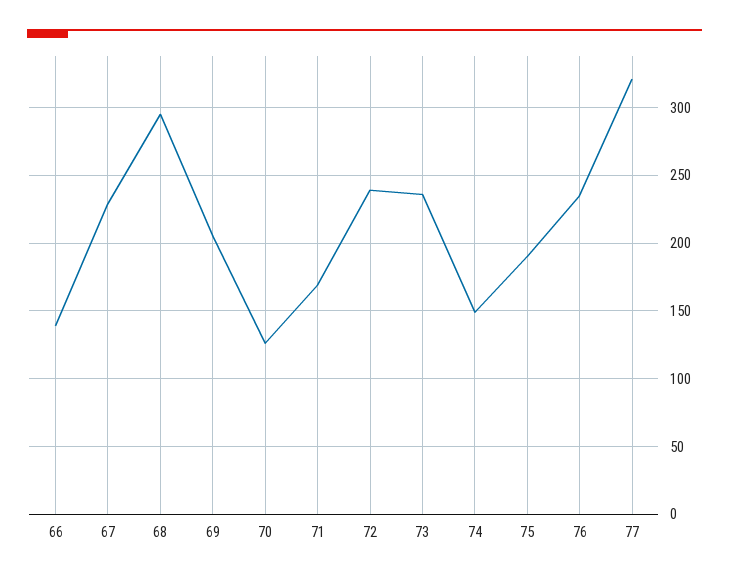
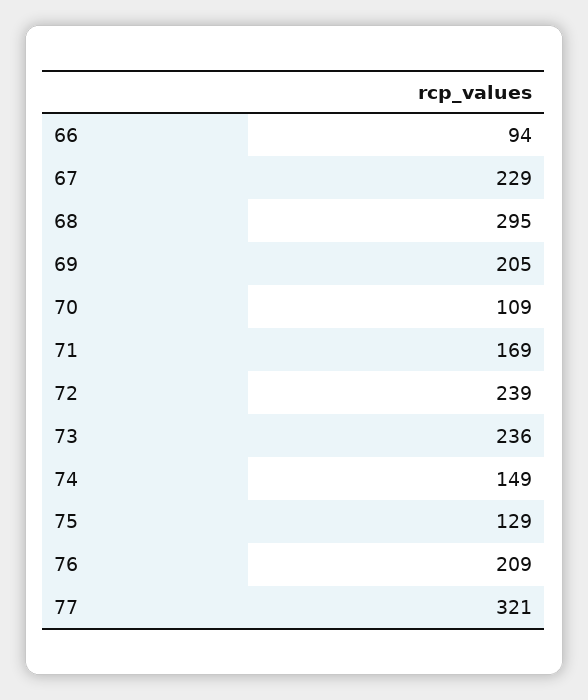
66: 140 -> 94
70: 125 -> 109
75: 190 -> 129
76: 235 -> 209

